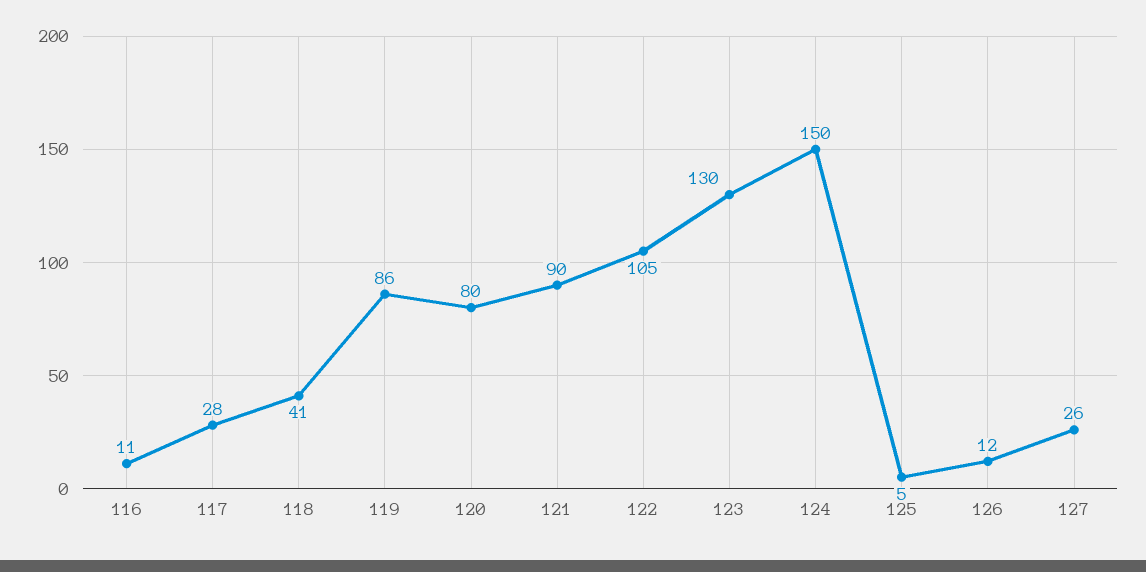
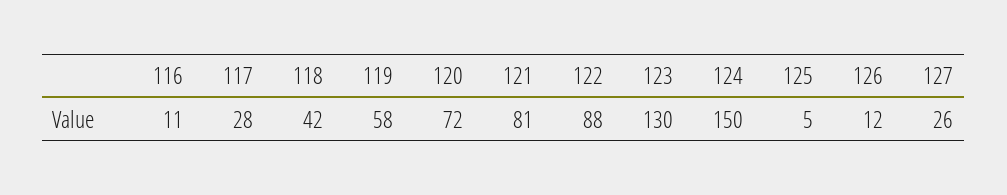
118: 41 -> 42
119: 86 -> 58
120: 80 -> 72
121: 90 -> 81
122: 105 -> 88

